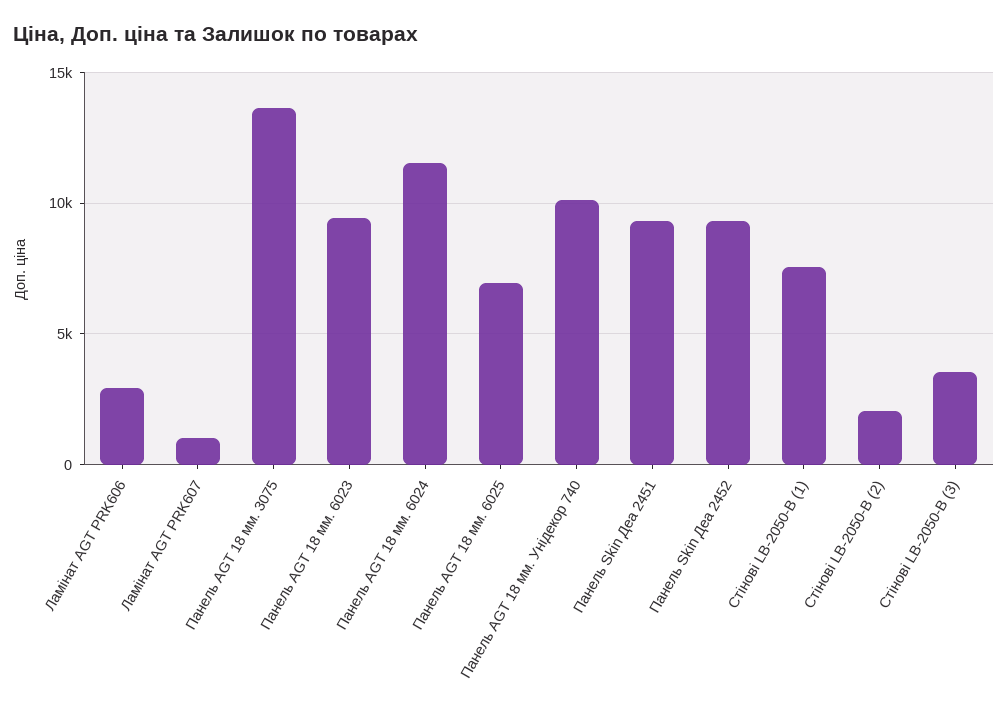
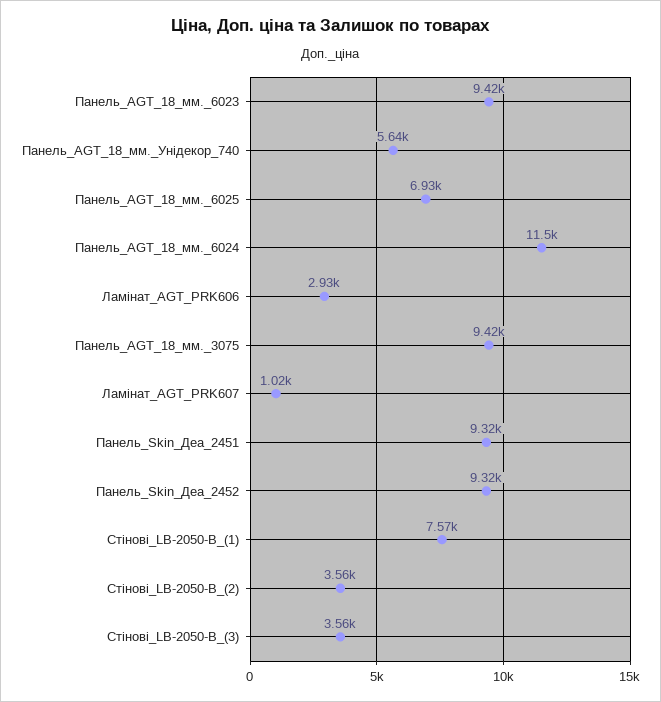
Панель AGT 18 мм. 3075: 13500 -> 9420
Панель AGT 18 мм. Унідекор 740: 10000 -> 5640
Стінові LB-2050-В (2): 2000 -> 3560

